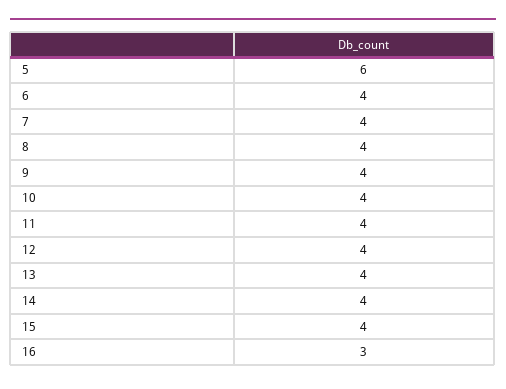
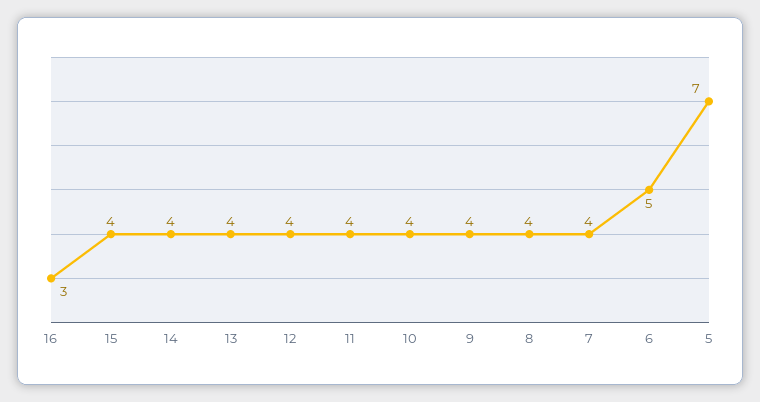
5: 6 -> 7
6: 4 -> 5

